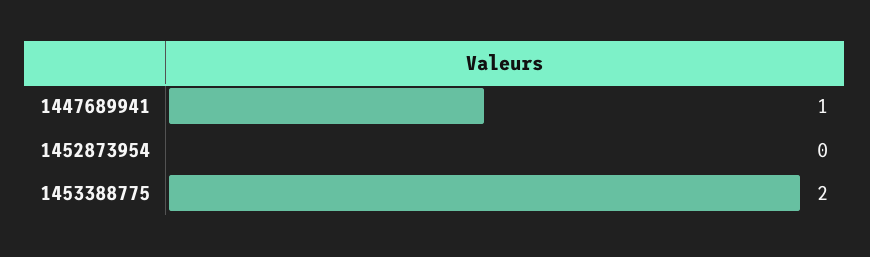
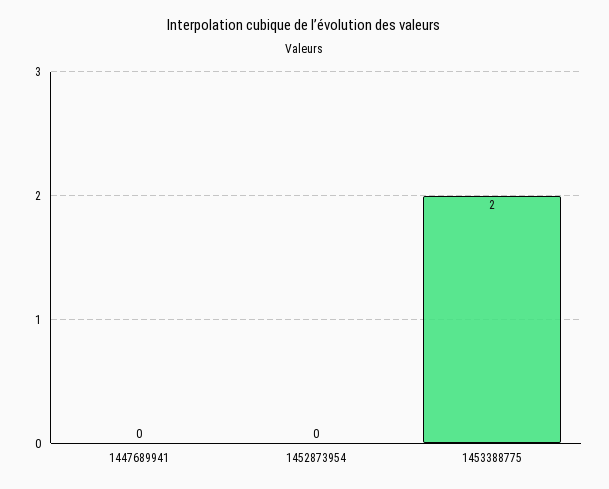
1447689941: 1 -> 0

